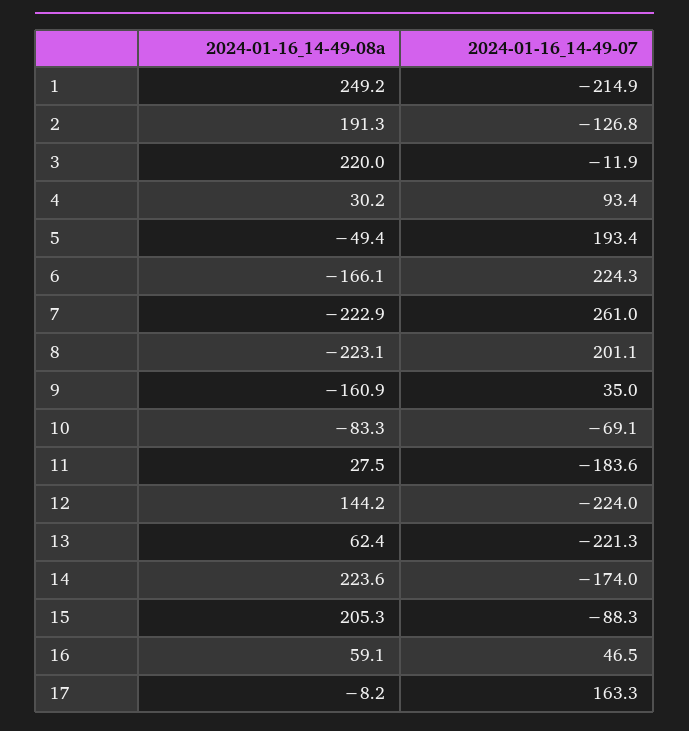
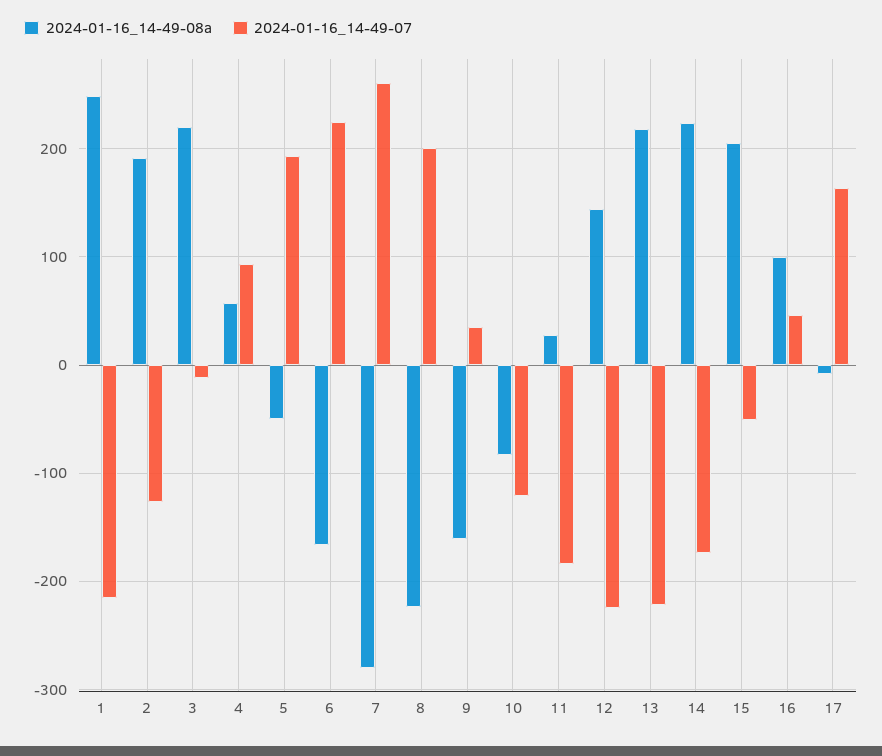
2024-01-16_14-49-08a, 4: 30.2 -> 60
2024-01-16_14-49-08a, 7: -222.9 -> -280
2024-01-16_14-49-07, 10: -69.1 -> -120
2024-01-16_14-49-08a, 13: 62.4 -> 220
2024-01-16_14-49-07, 15: -88.3 -> -50
2024-01-16_14-49-08a, 16: 59.1 -> 100

